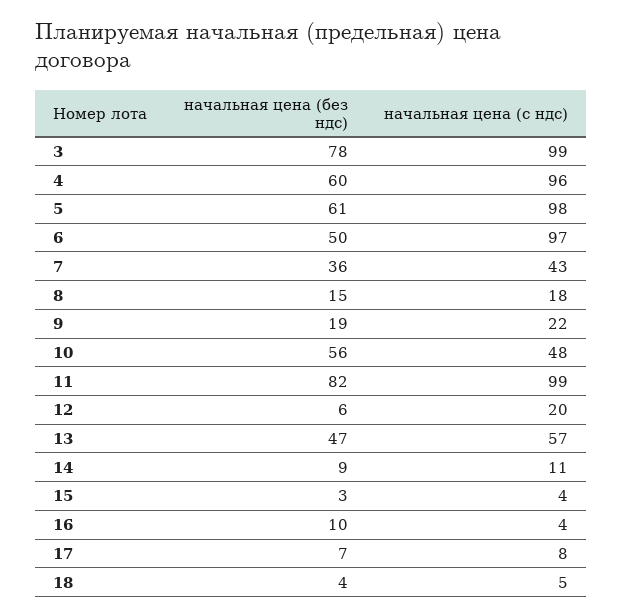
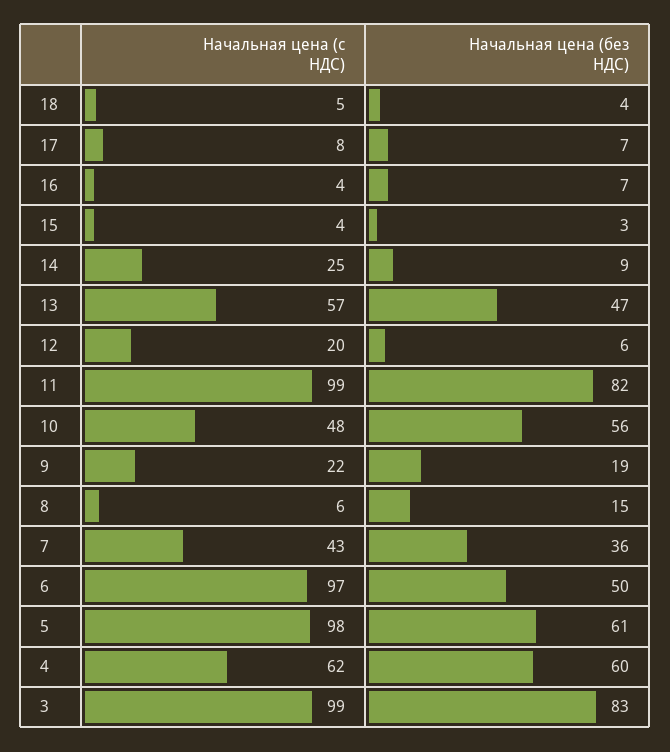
начальная цена (без ндс), 3: 78 -> 83
начальная цена (с ндс), 4: 96 -> 62
начальная цена (с ндс), 8: 18 -> 6
начальная цена (с ндс), 14: 11 -> 25
начальная цена (без ндс), 16: 10 -> 7

